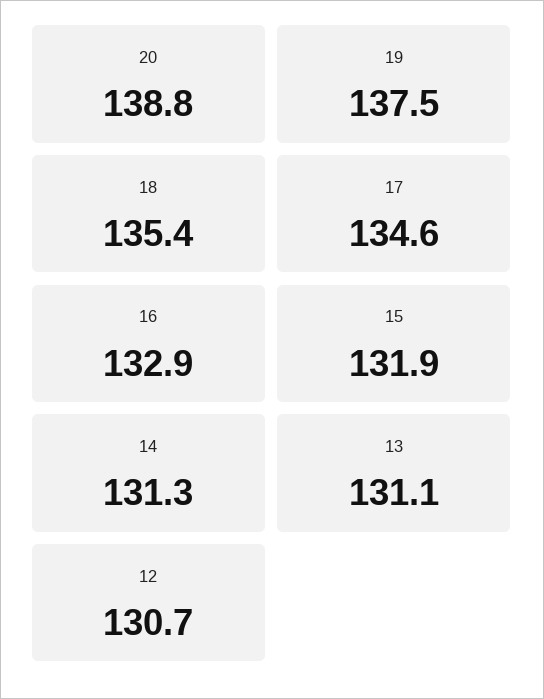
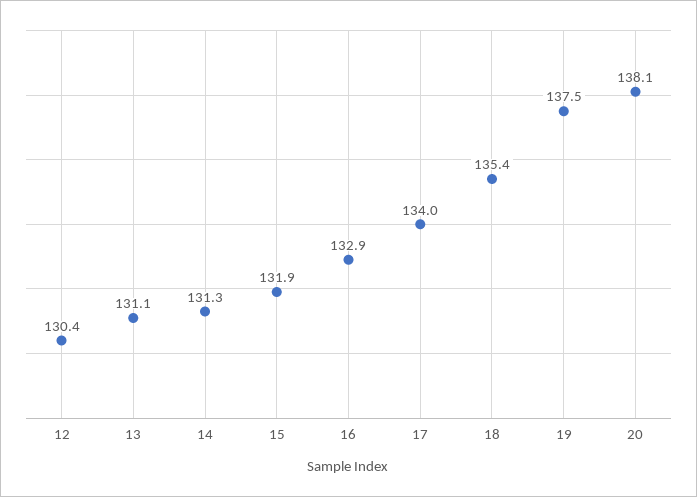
20: 138.8 -> 138.1
17: 134.6 -> 134
12: 130.7 -> 130.4

